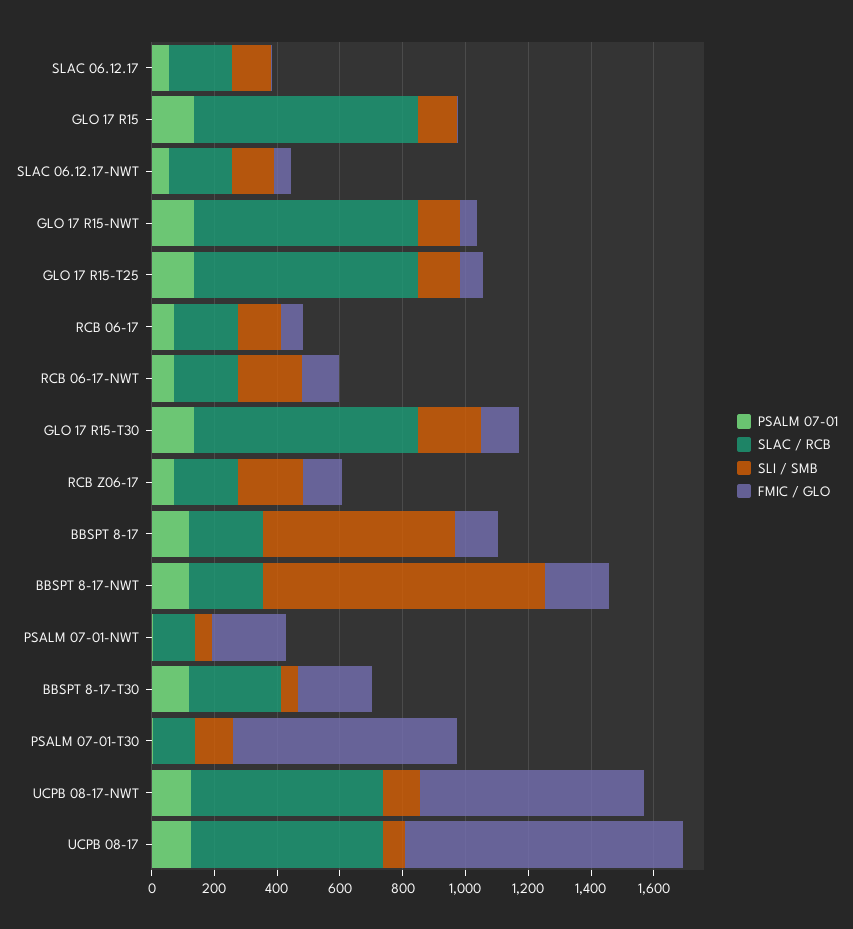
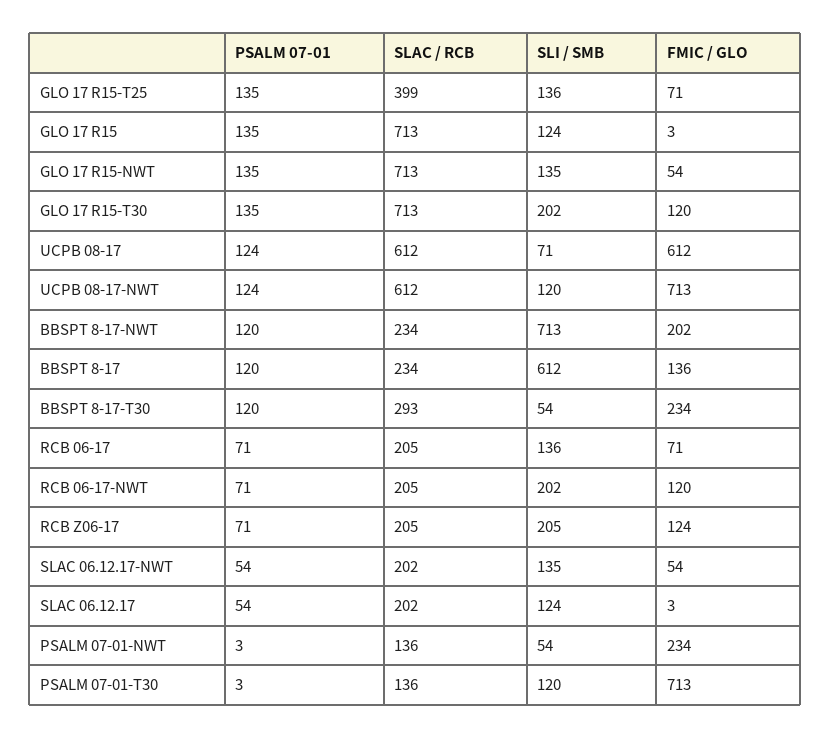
SLAC / RCB, GLO 17 R15-T25: 700 -> 399
SLI / SMB, BBSPT 8-17-NWT: 900 -> 713
FMIC / GLO, UCPB 08-17: 900 -> 612

